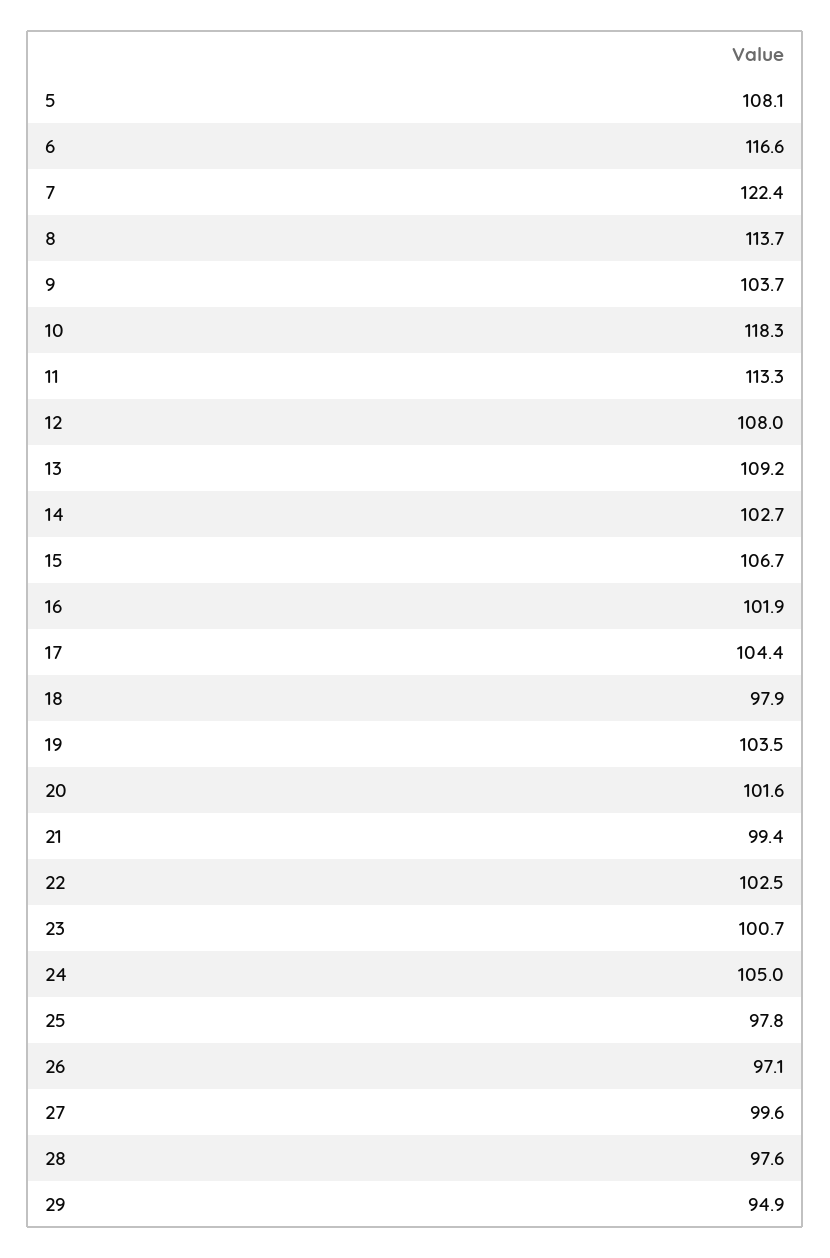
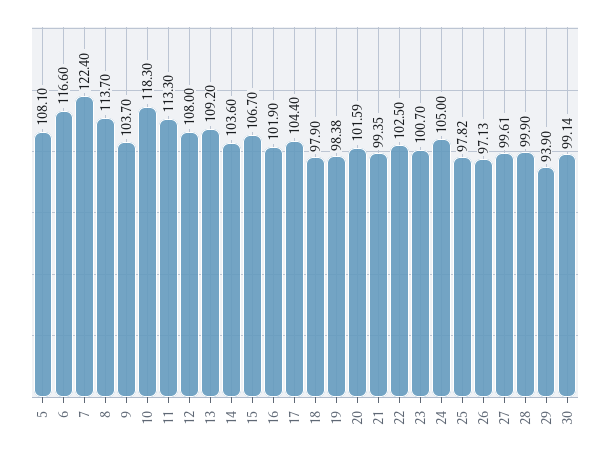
14: 102.7 -> 103.6
19: 103.5 -> 98.38
28: 97.6 -> 99.9
29: 94.9 -> 93.9
30: none -> 99.14

